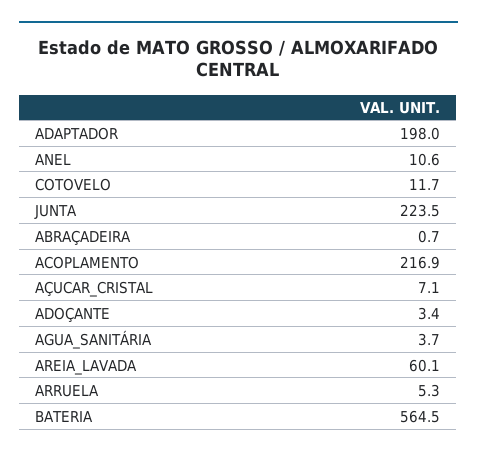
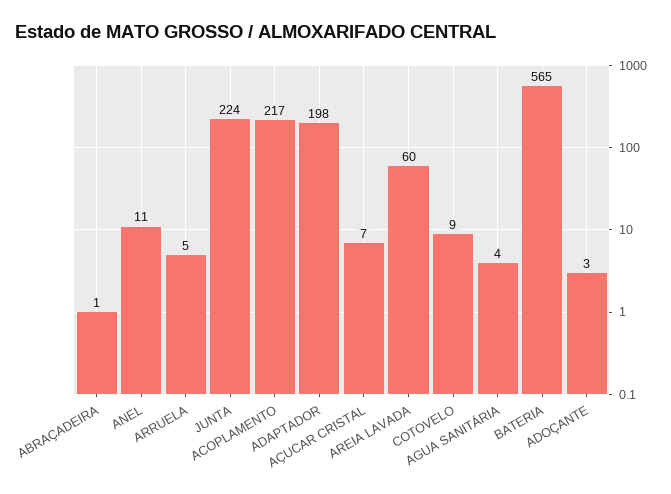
COTOVELO: 11.7 -> 9

